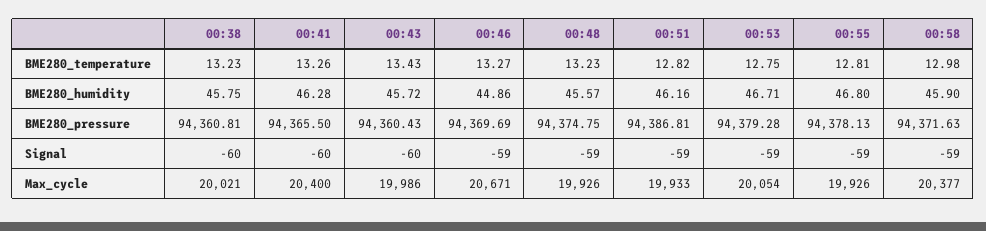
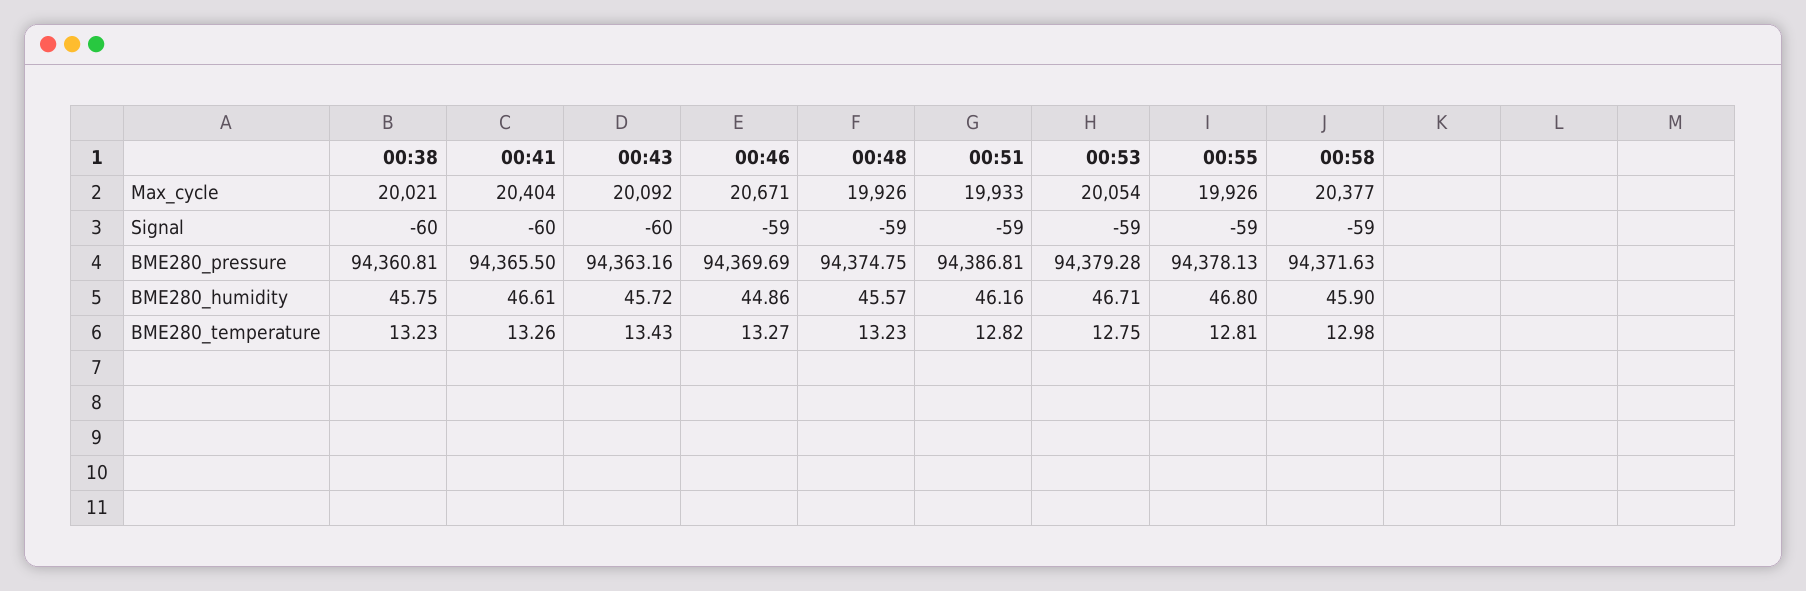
00:41, BME280_humidity: 46.28 -> 46.61
00:43, BME280_pressure: 94360.43 -> 94363.16
00:41, Max_cycle: 20400 -> 20404
00:43, Max_cycle: 19986 -> 20092

